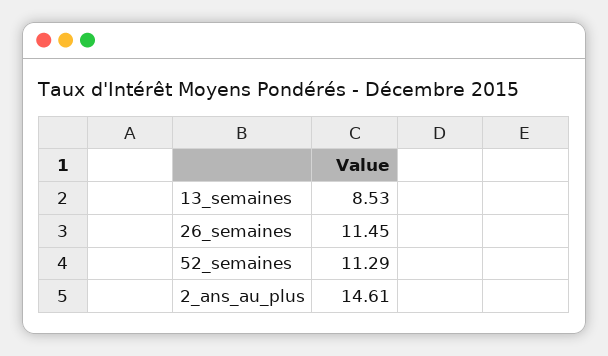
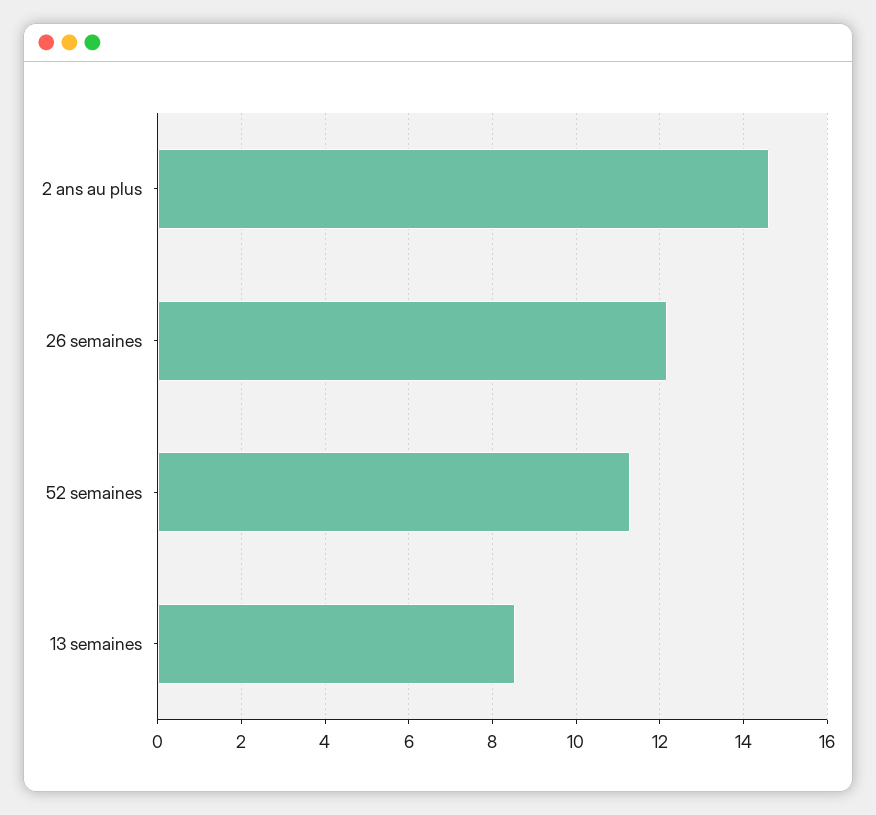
26_semaines: 11.45 -> 12.2

